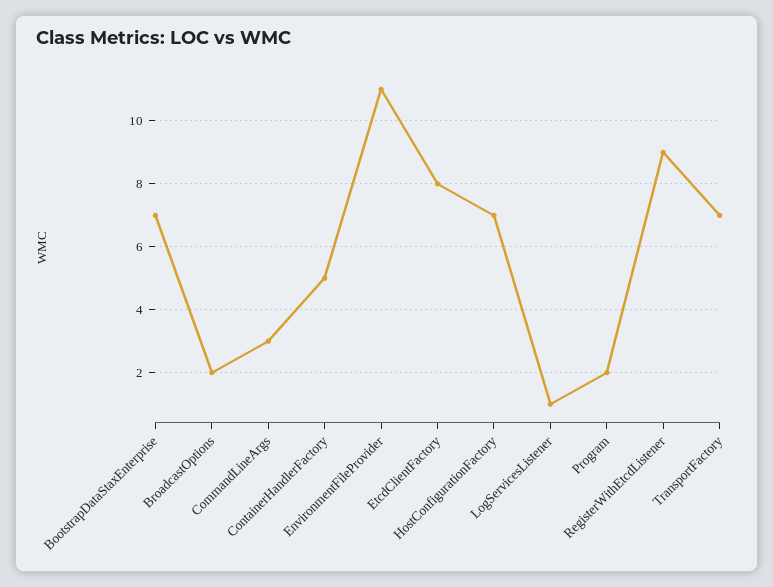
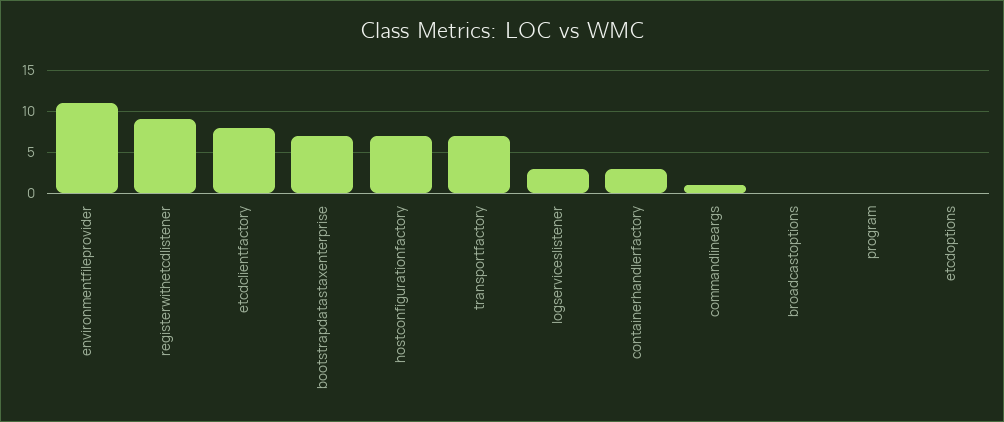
BroadcastOptions: 2 -> 0
CommandLineArgs: 3 -> 1
ContainerHandlerFactory: 5 -> 3
LogServicesListener: 1 -> 3
Program: 2 -> 0
etcdoptions: none -> 0

